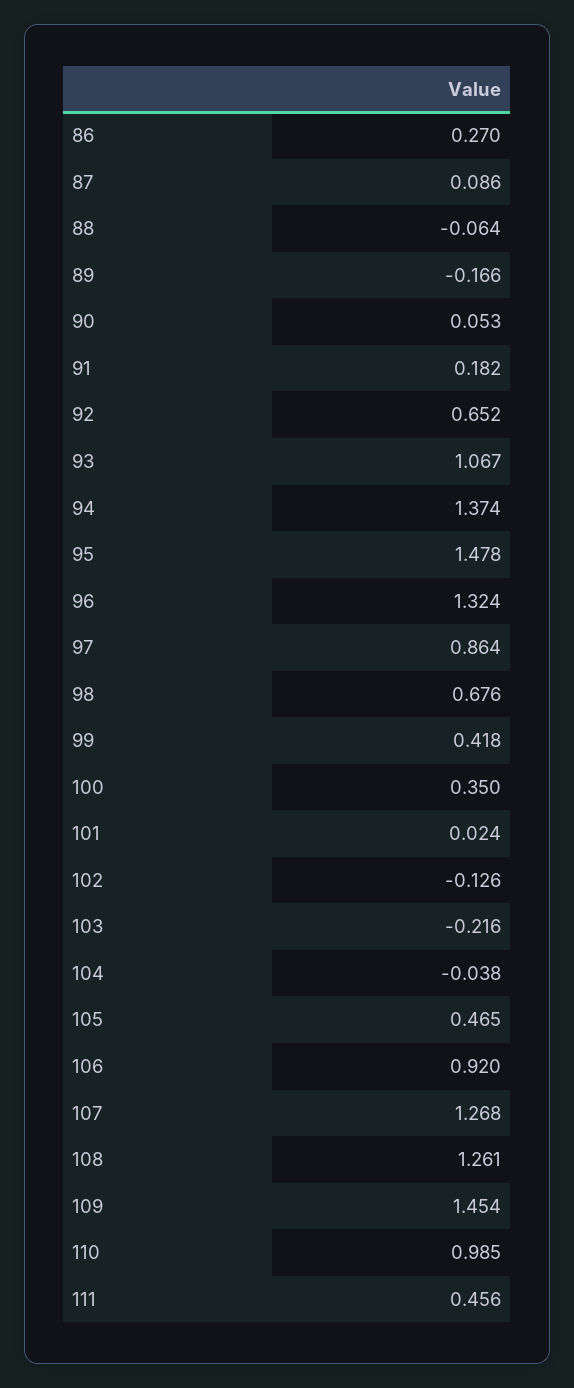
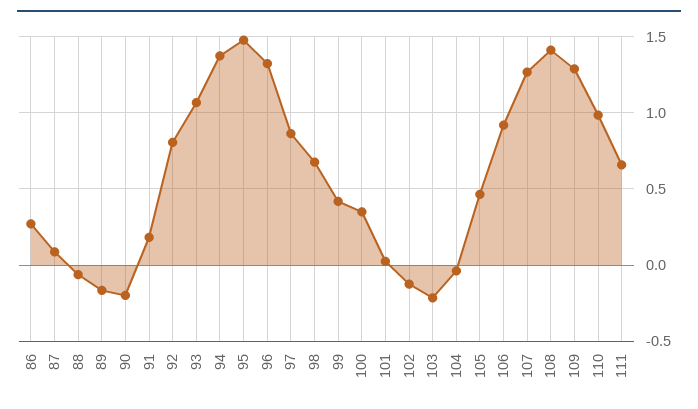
90: 0.053 -> -0.2
92: 0.652 -> 0.8
108: 1.261 -> 1.4
109: 1.454 -> 1.3
111: 0.456 -> 0.65

